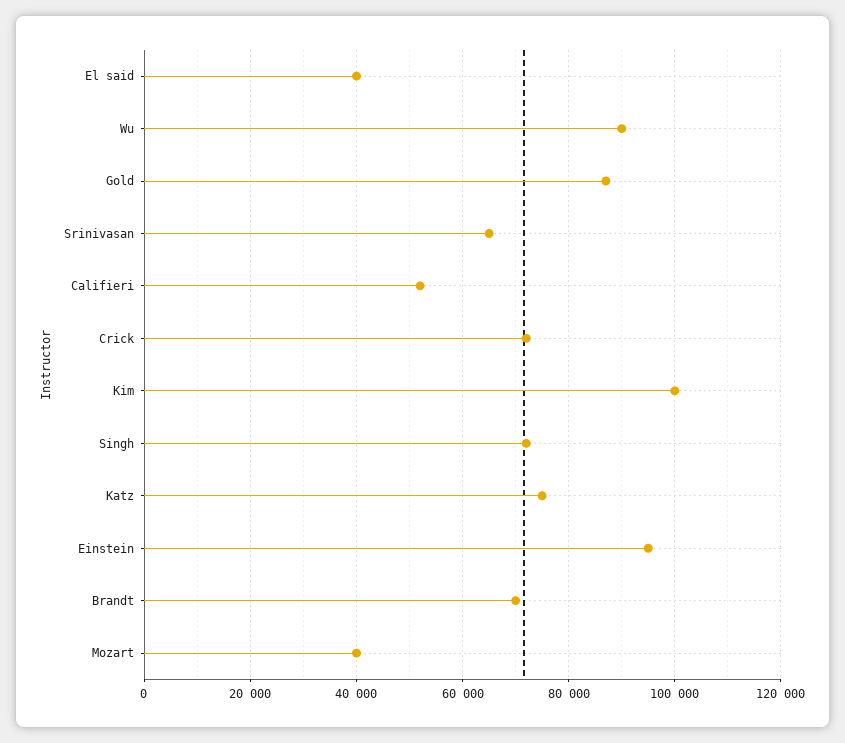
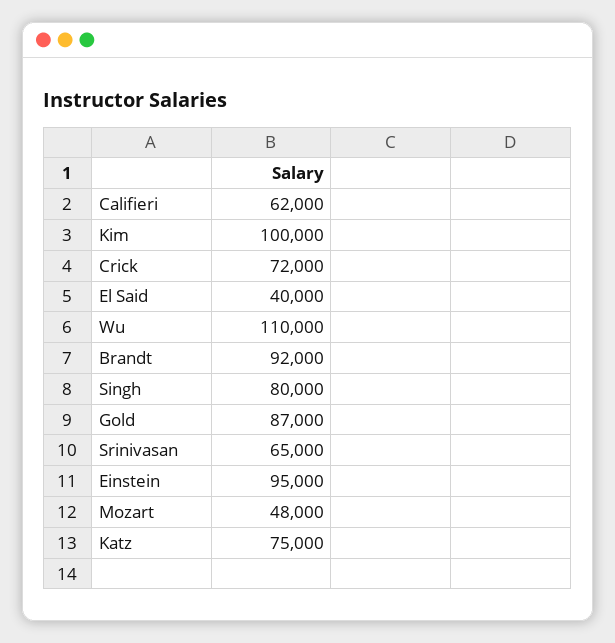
Wu: 90000 -> 110000
Califieri: 52000 -> 62000
Singh: 72000 -> 80000
Brandt: 70000 -> 92000
Mozart: 40000 -> 48000

